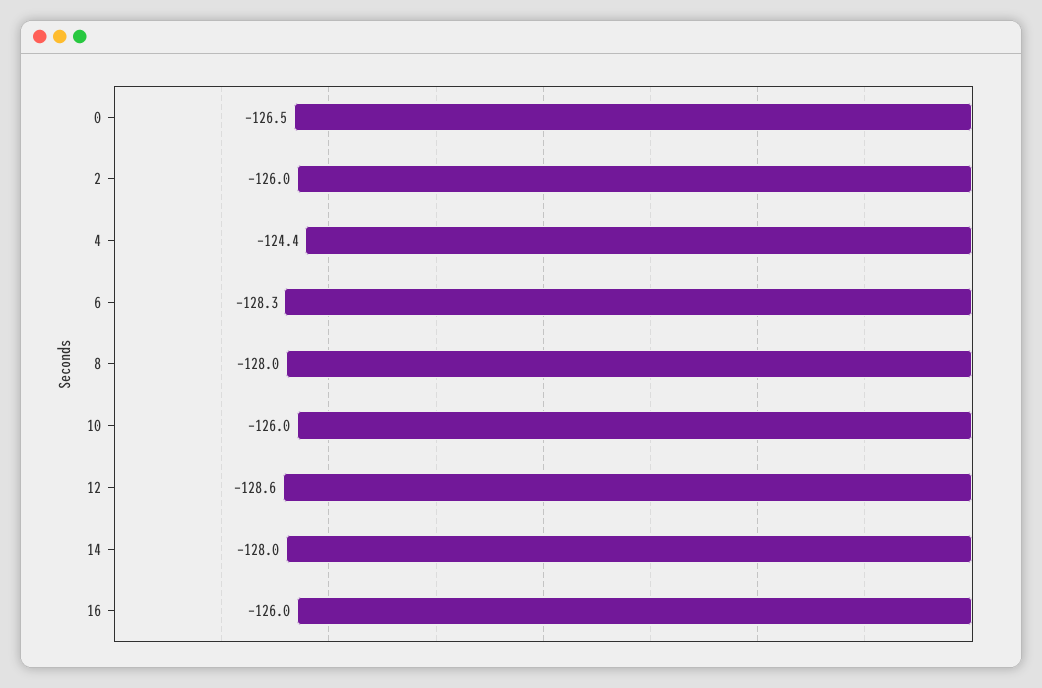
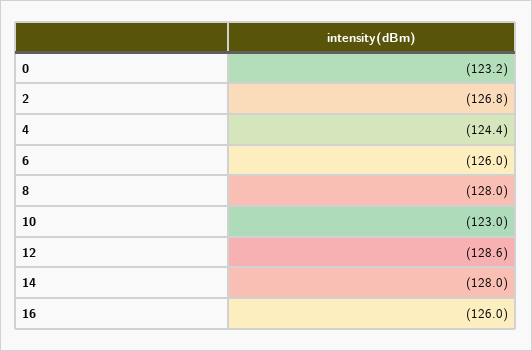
0: -126.5 -> -123.2
2: -126 -> -126.8
6: -128.3 -> -126
10: -126 -> -123

